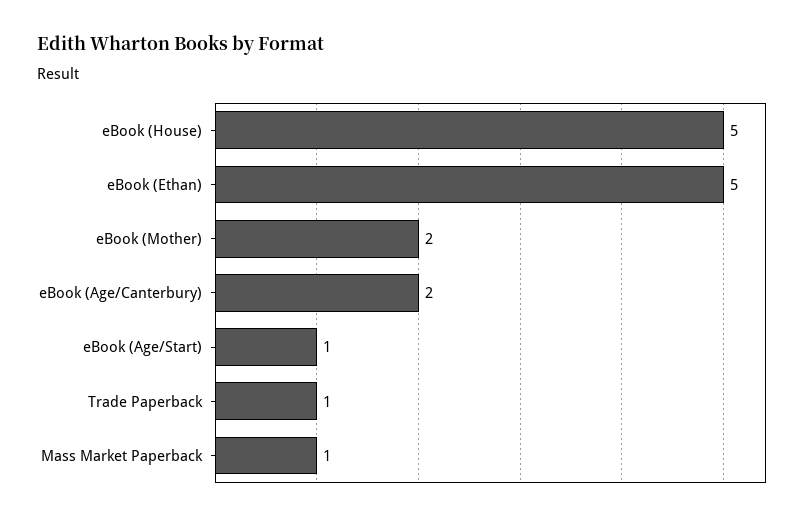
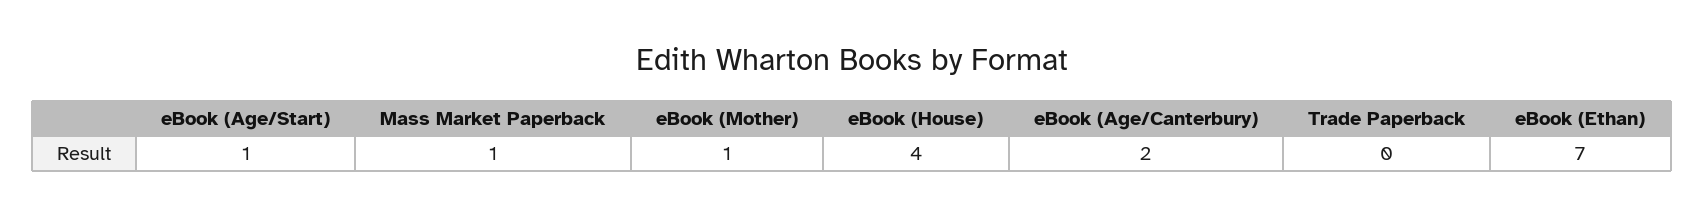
eBook (House): 5 -> 4
eBook (Ethan): 5 -> 7
eBook (Mother): 2 -> 1
Trade Paperback: 1 -> 0

